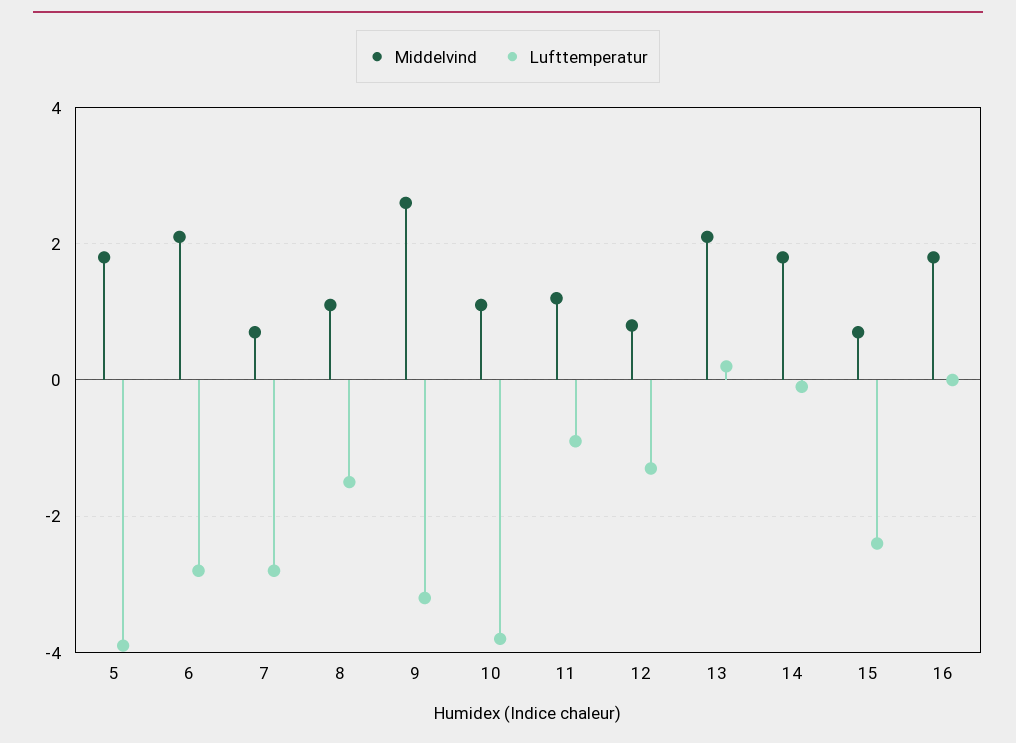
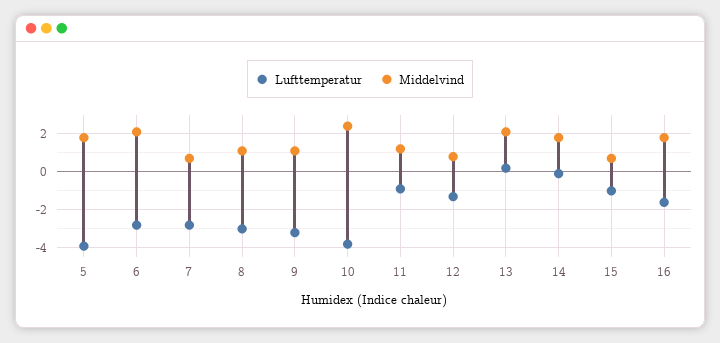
Lufttemperatur, 8: -1.5 -> -3
Middelvind, 9: 2.5 -> 1
Middelvind, 10: 1 -> 2.5
Lufttemperatur, 15: -2.5 -> -1
Lufttemperatur, 16: 0 -> -1.5

